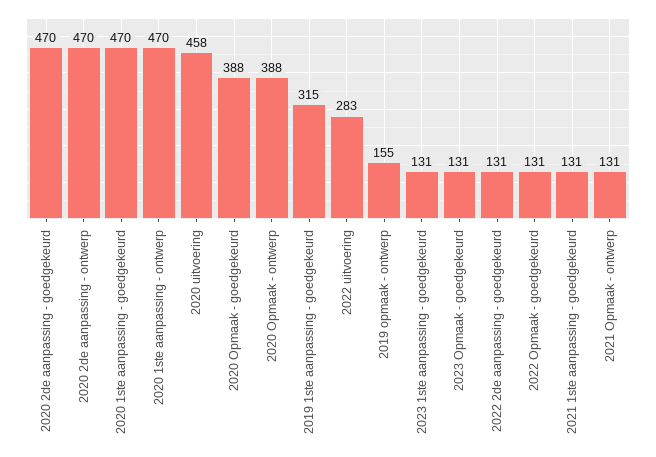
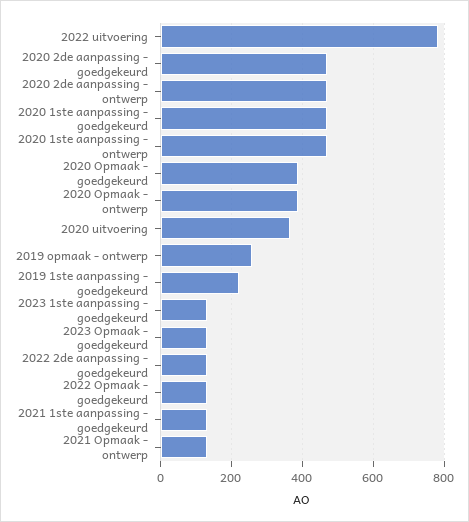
2020 uitvoering: 458 -> 360
2019 1ste aanpassing - goedgekeurd: 315 -> 220
2022 uitvoering: 283 -> 780
2019 opmaak - ontwerp: 155 -> 260

